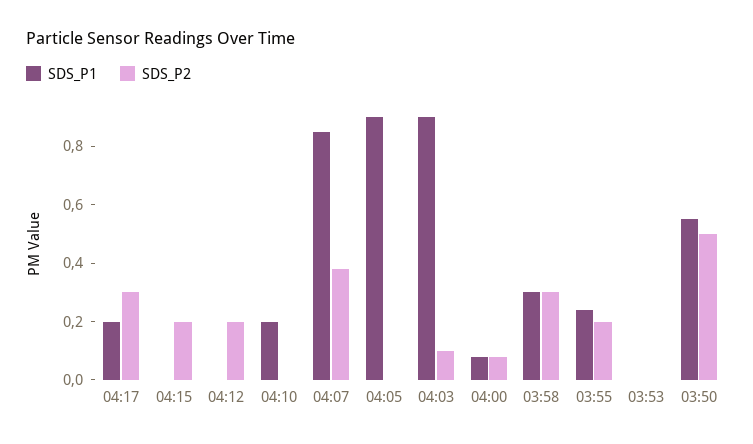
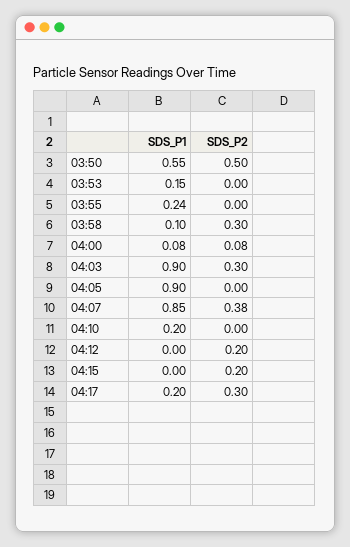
SDS_P2, 04:03: 0.1 -> 0.3
SDS_P1, 03:58: 0.3 -> 0.1
SDS_P2, 03:55: 0.2 -> 0
SDS_P1, 03:53: 0 -> 0.15

